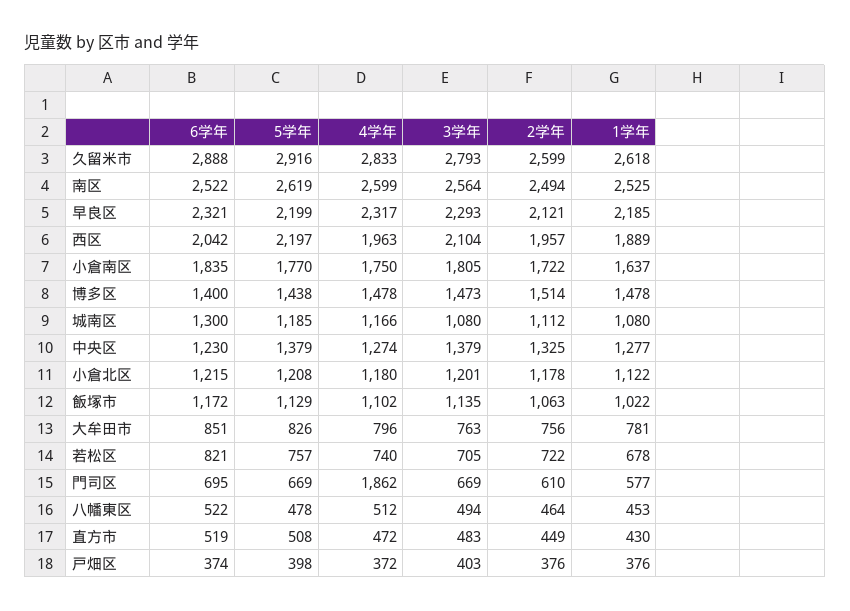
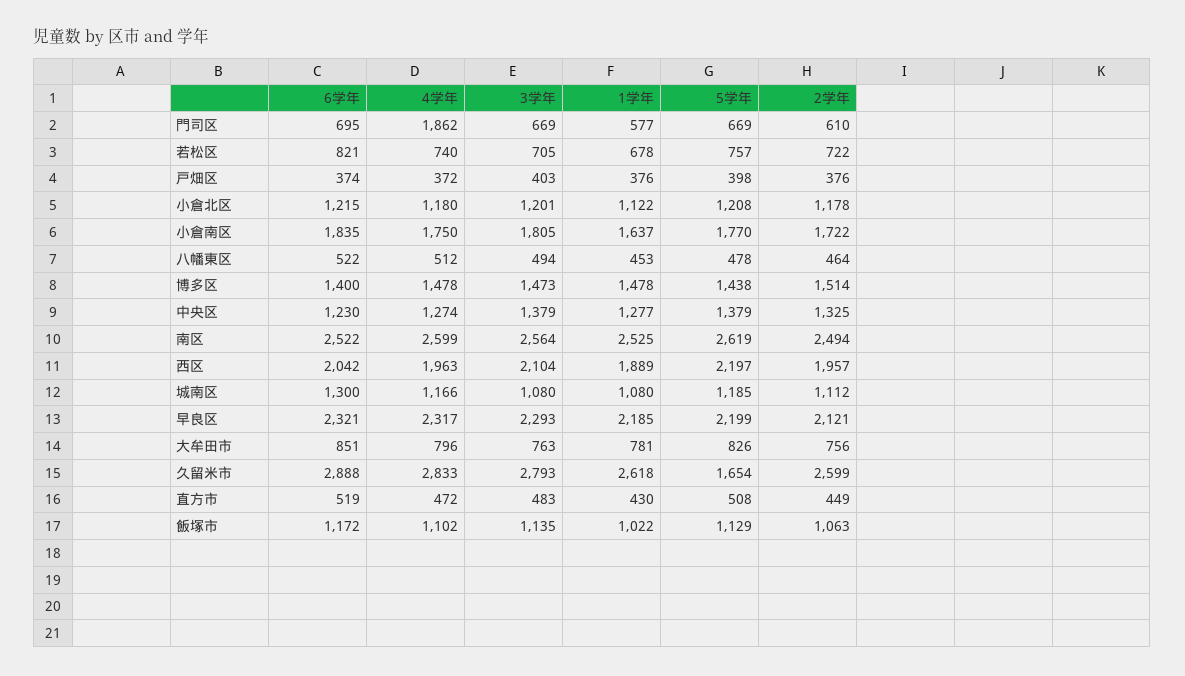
5学年, 久留米市: 2916 -> 1654

